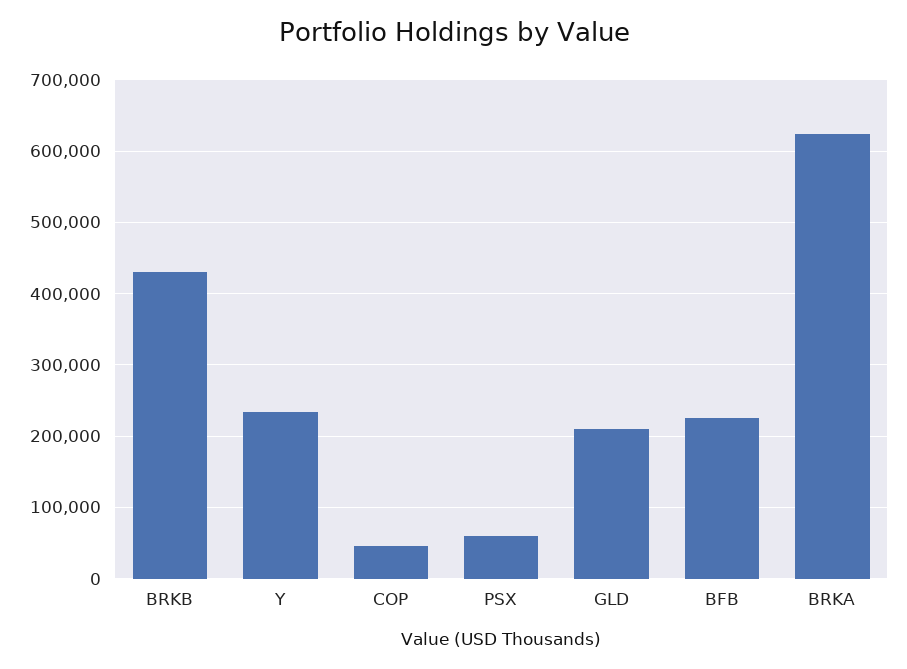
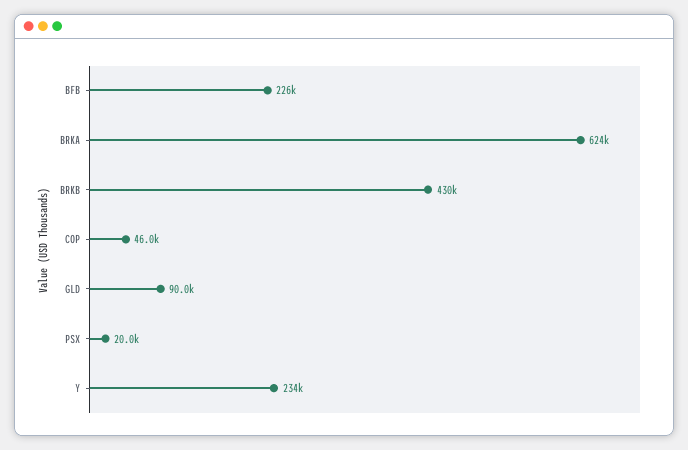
PSX: 60000 -> 20000
GLD: 210000 -> 90000

